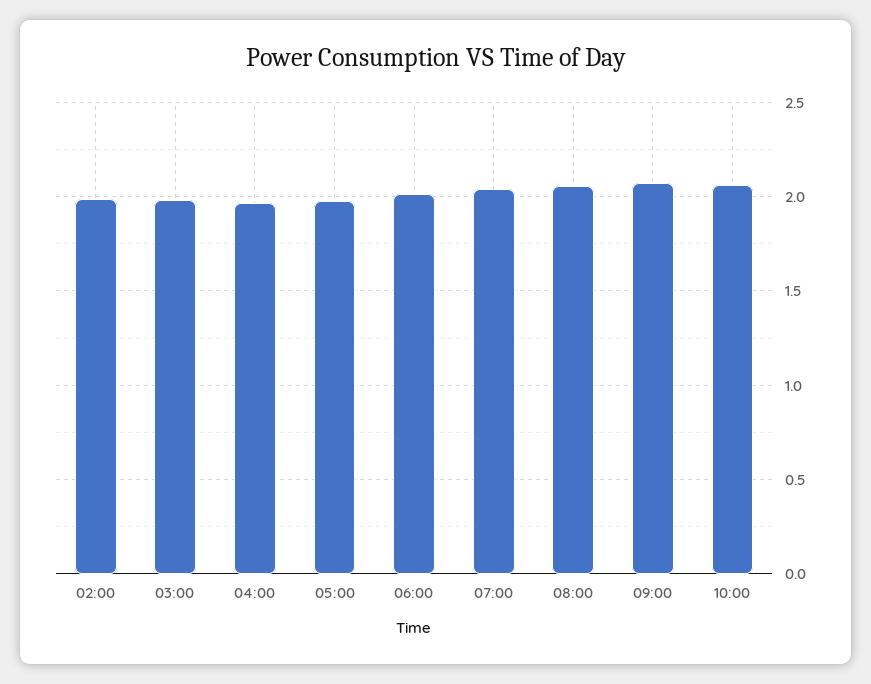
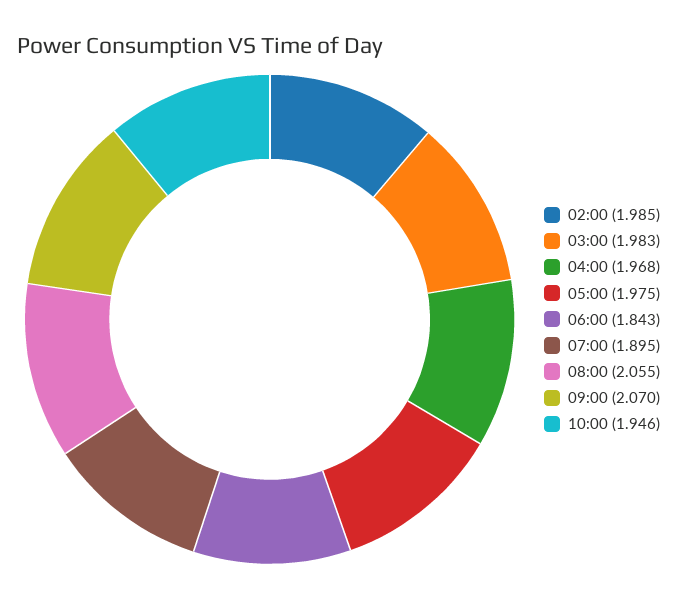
06:00: 2 -> 1.843
07:00: 2.05 -> 1.895
10:00: 2.05 -> 1.946

